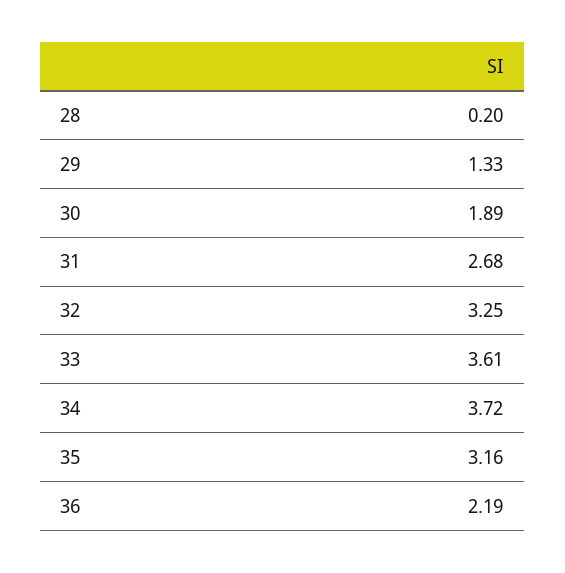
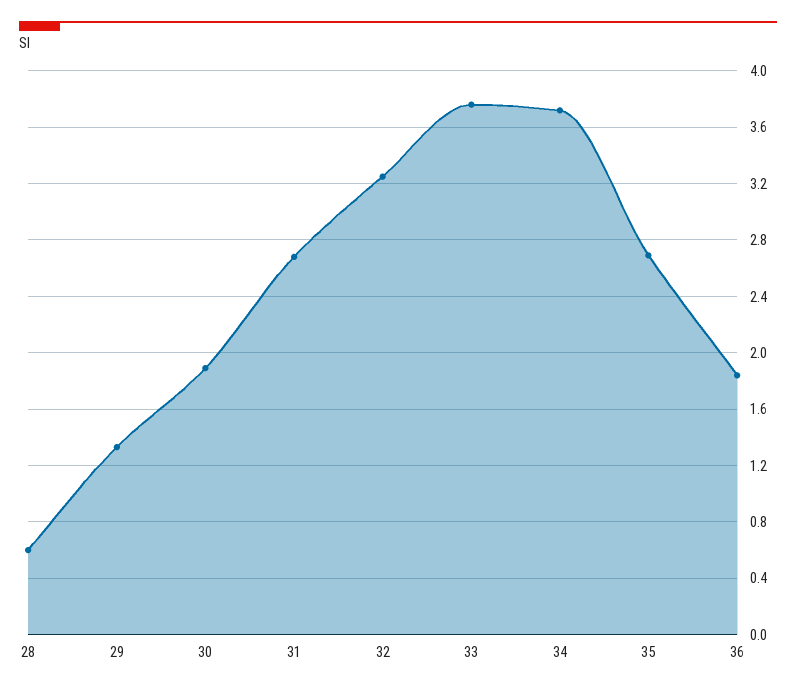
28: 0.2 -> 0.6
33: 3.61 -> 3.75
35: 3.16 -> 2.7
36: 2.19 -> 1.85

